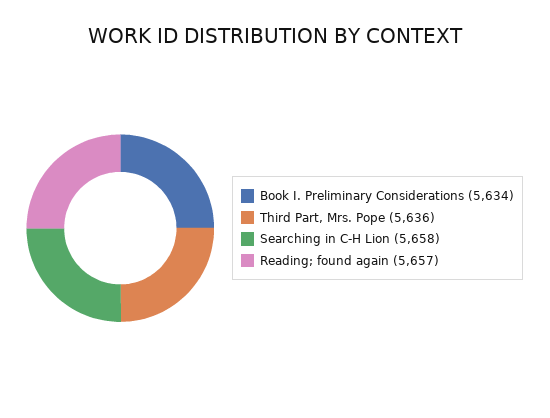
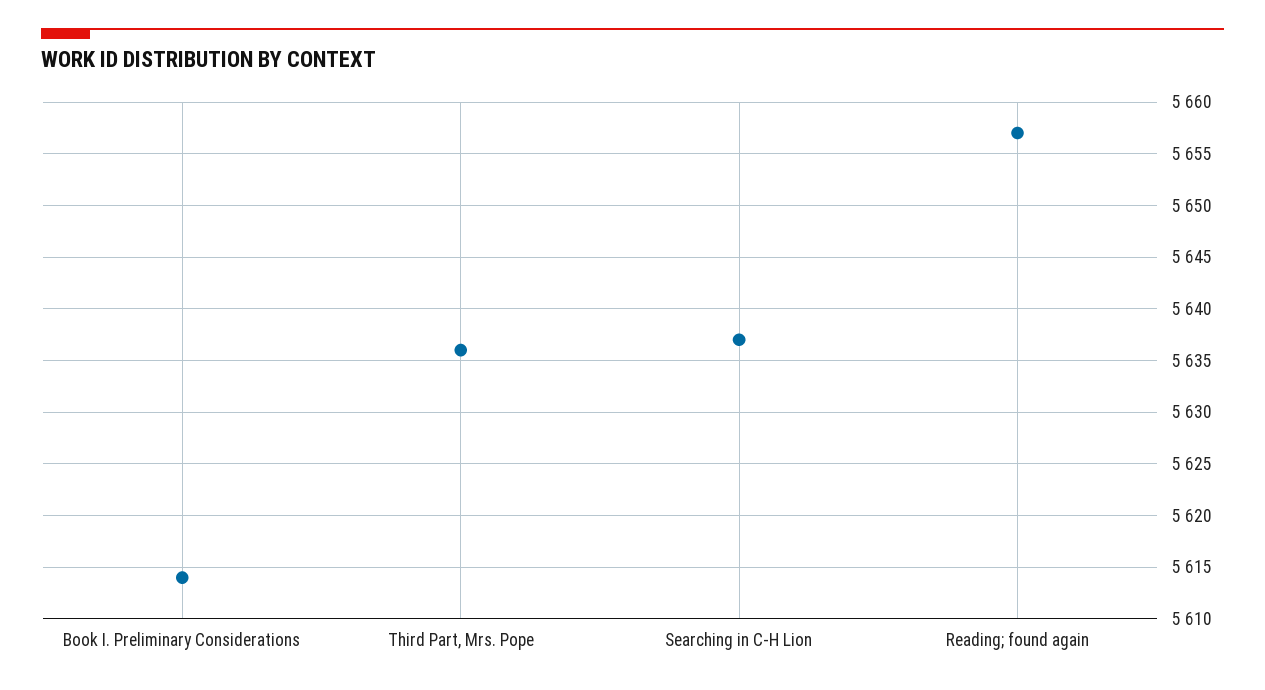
Book I. Preliminary Considerations: 5634 -> 5614
Searching in C-H Lion: 5658 -> 5637

